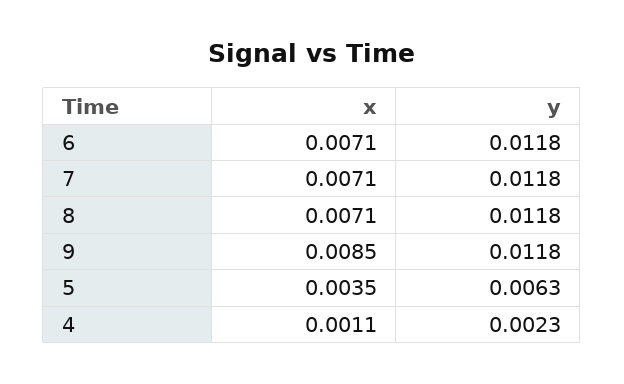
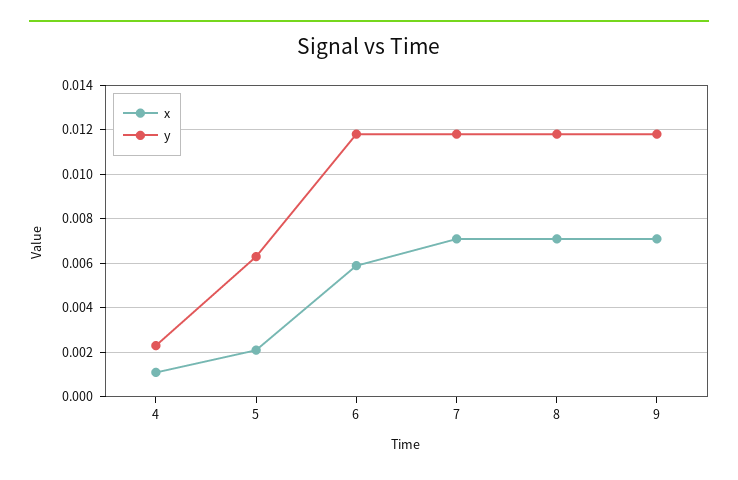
x, 6: 0.0071 -> 0.006
x, 9: 0.0085 -> 0.007
x, 5: 0.0035 -> 0.002

